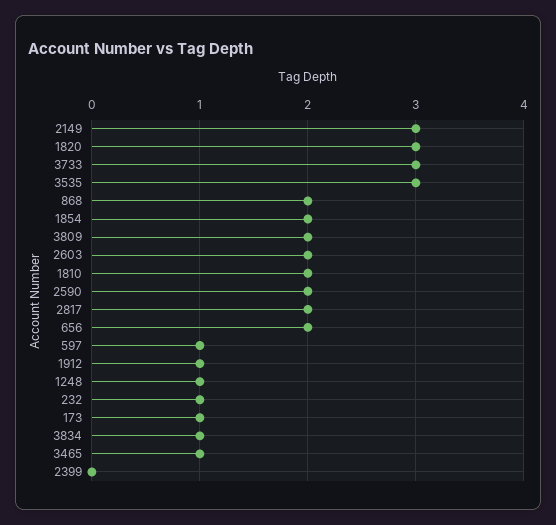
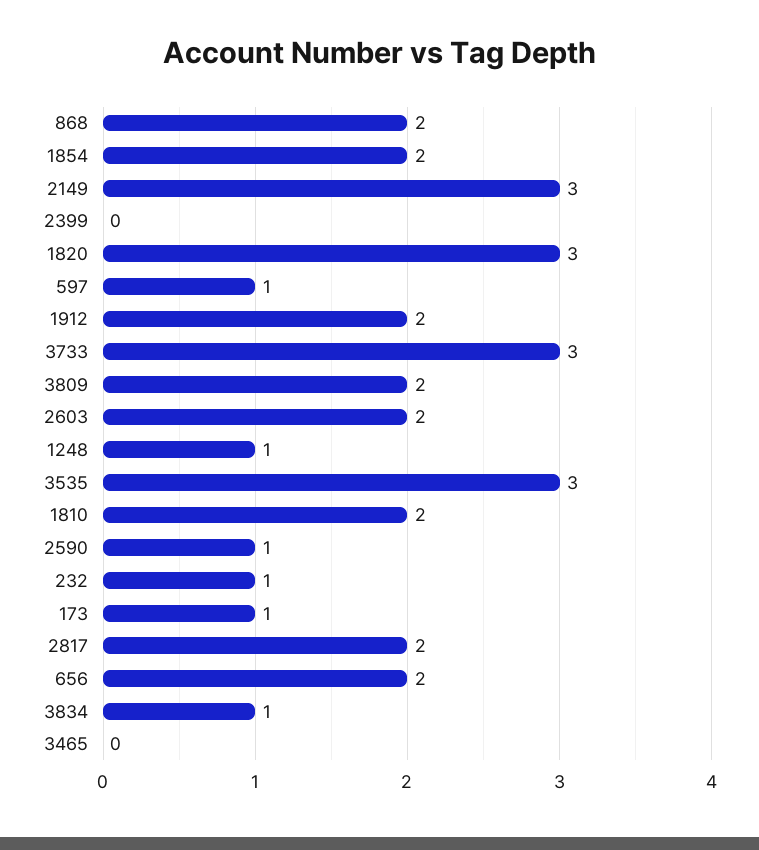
2590: 2 -> 1
1912: 1 -> 2
3465: 1 -> 0

